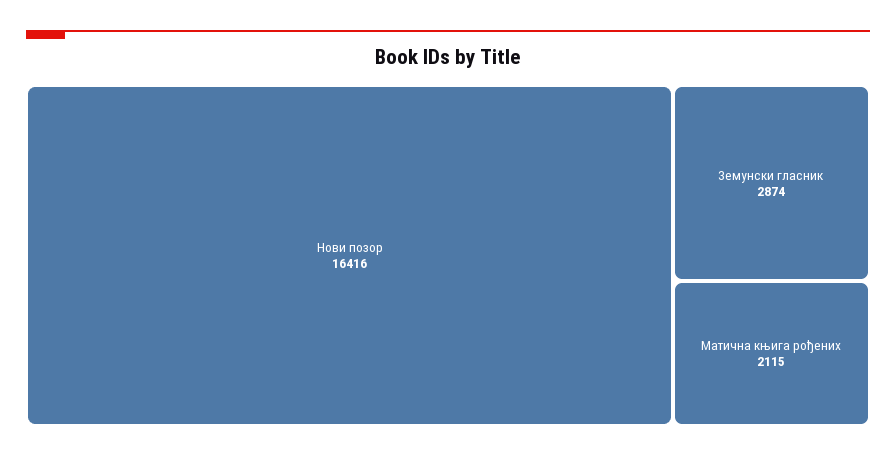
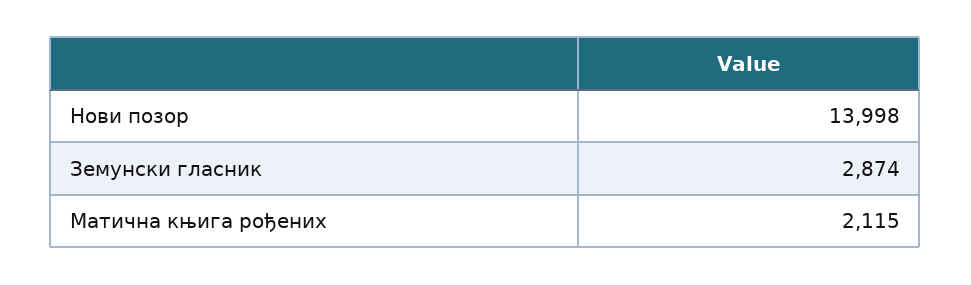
Нови позор: 16416 -> 13998

